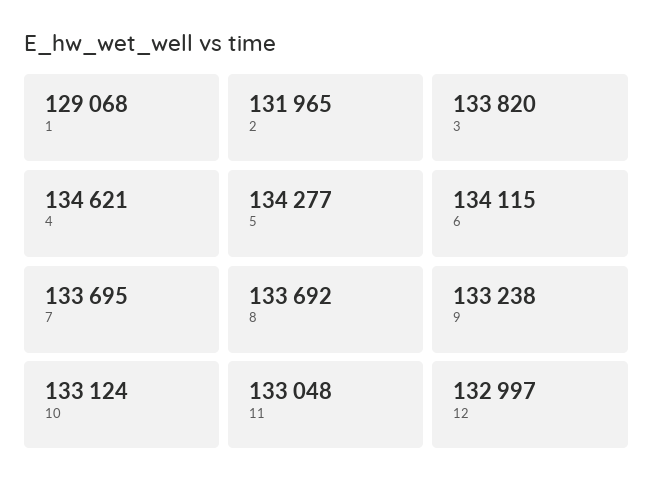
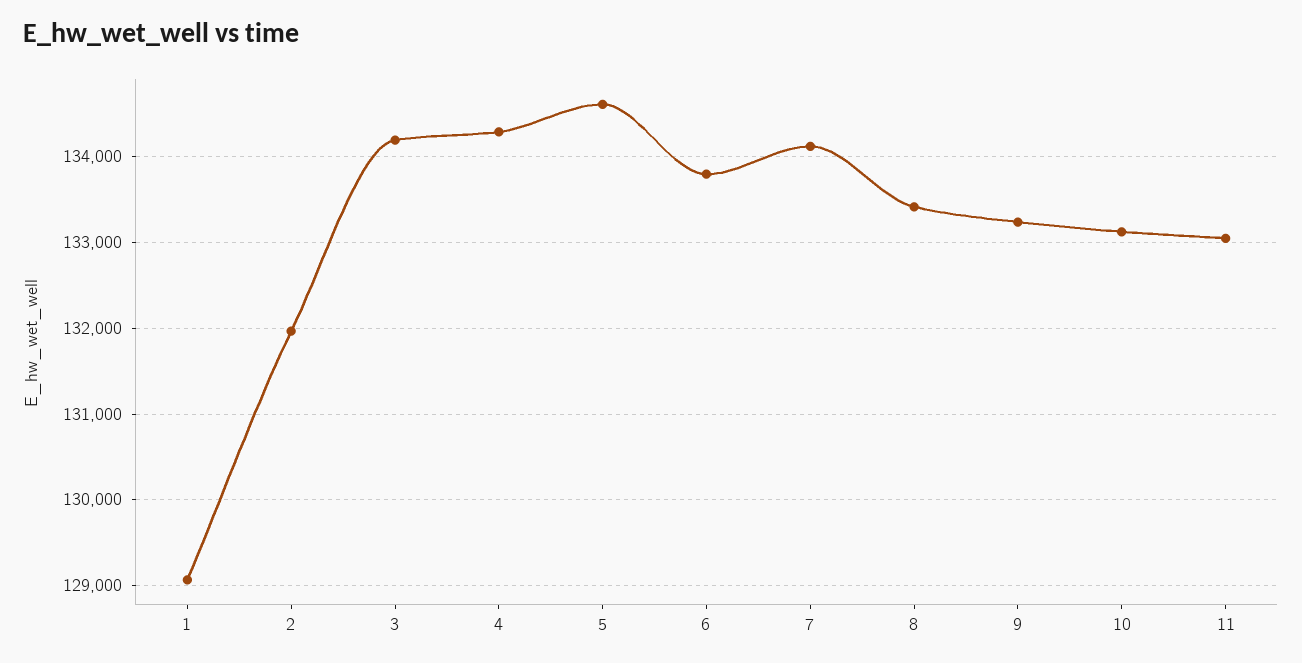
3: 133820 -> 134200
4: 134621 -> 134300
5: 134277 -> 134600
6: 134115 -> 133800
7: 133695 -> 134100
8: 133692 -> 133400
12: 132997 -> none

